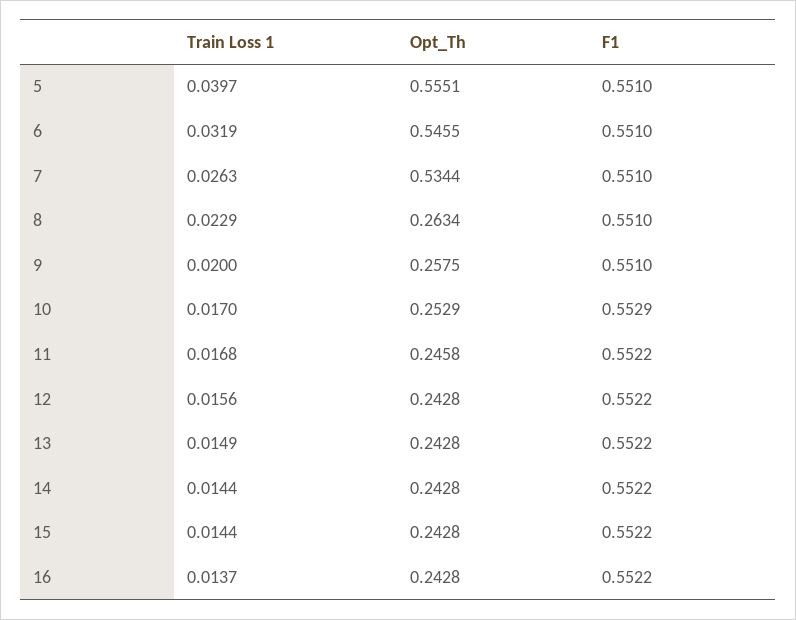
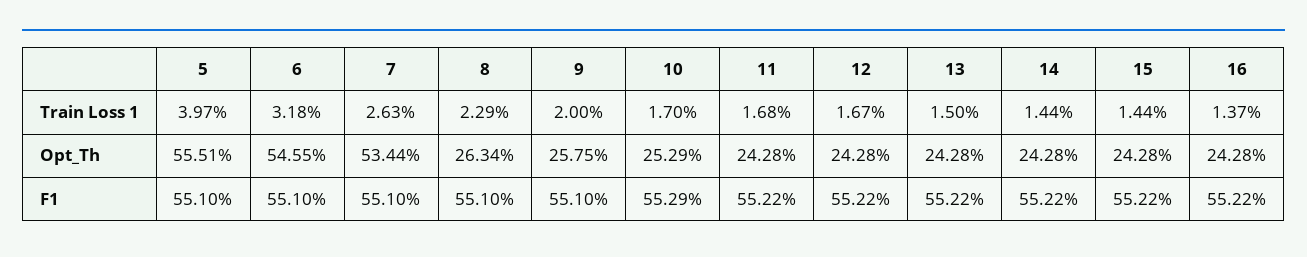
Train Loss 1, 6: 0.0319 -> 0.0318
Opt_Th, 11: 0.2458 -> 0.2428
Train Loss 1, 12: 0.0156 -> 0.0167
Train Loss 1, 13: 0.0149 -> 0.015

